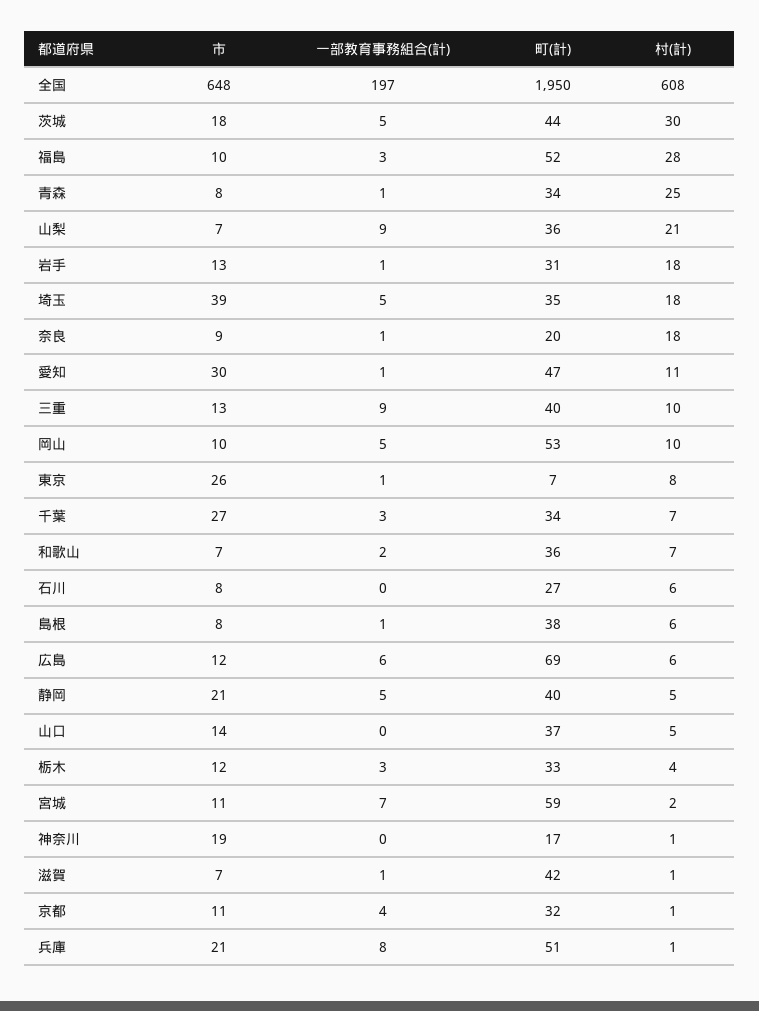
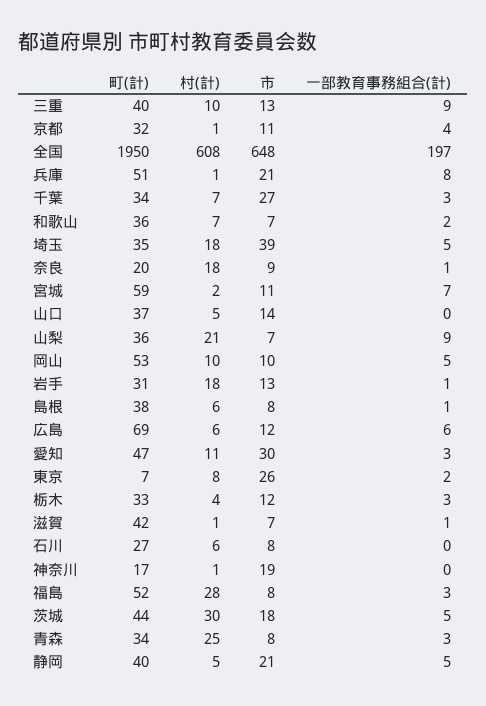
市, 福島: 10 -> 8
一部教育事務組合(計), 青森: 1 -> 3
一部教育事務組合(計), 愛知: 1 -> 3
一部教育事務組合(計), 東京: 1 -> 2

